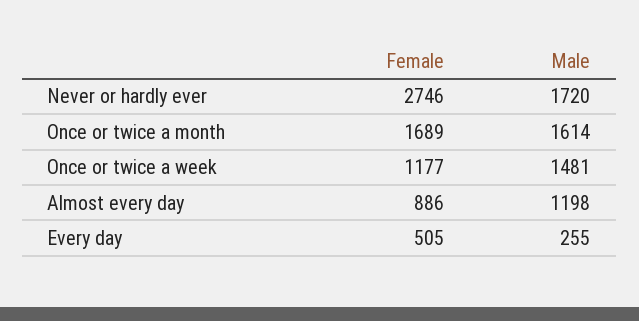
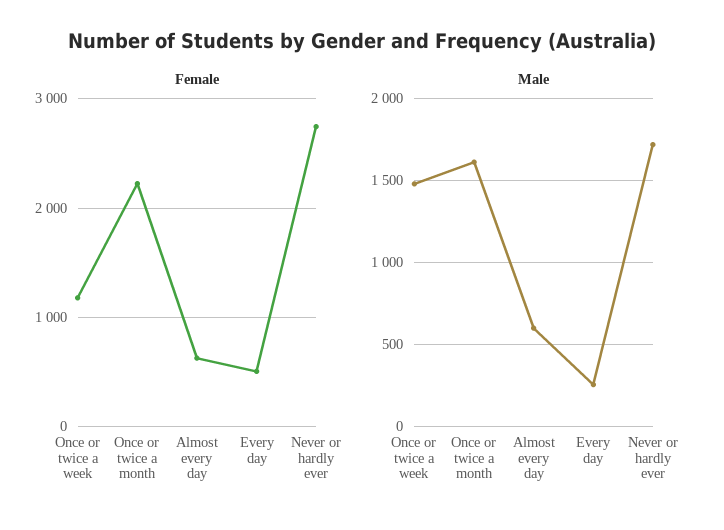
Female, Once or twice a month: 1689 -> 2200
Female, Almost every day: 886 -> 600
Male, Almost every day: 1198 -> 600

